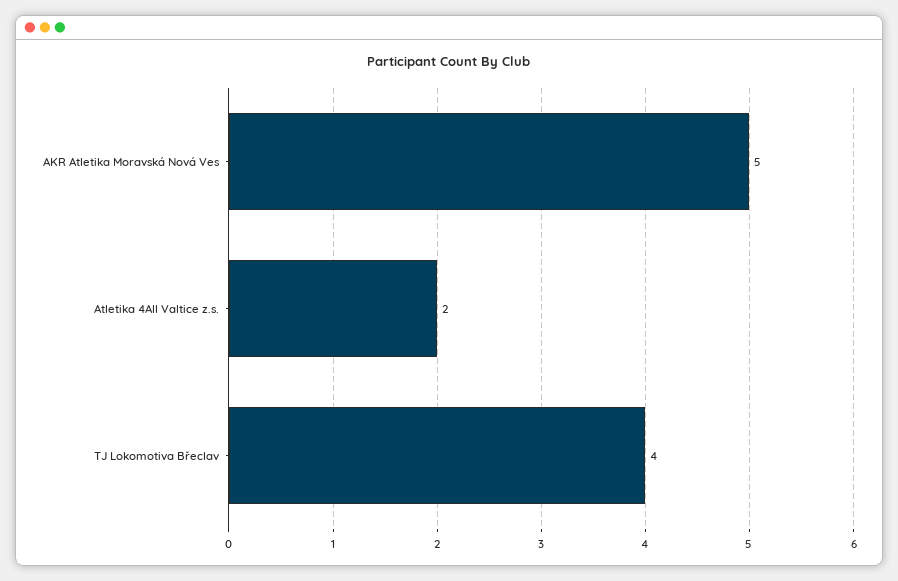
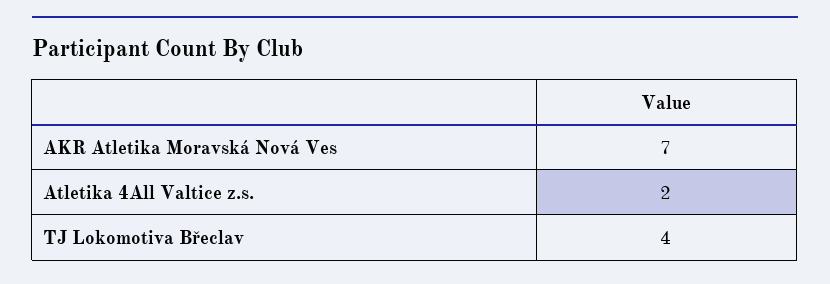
AKR Atletika Moravská Nová Ves: 5 -> 7

